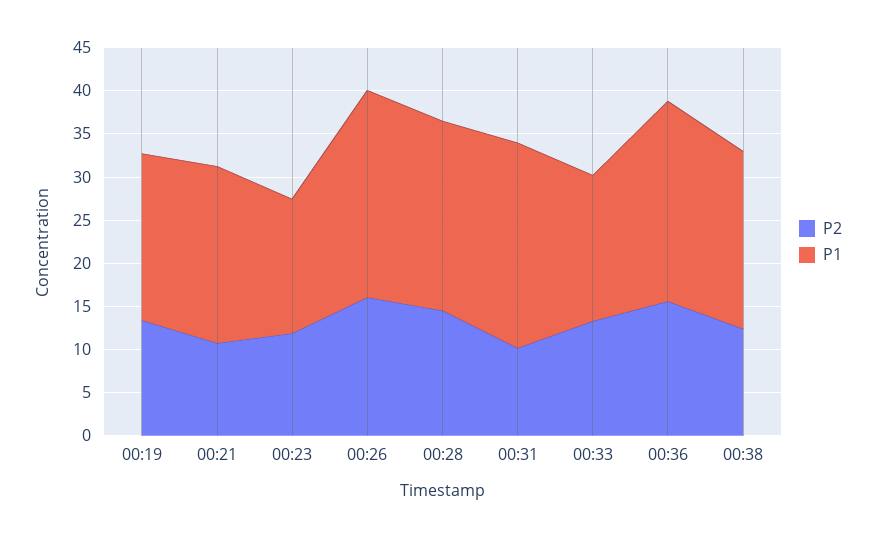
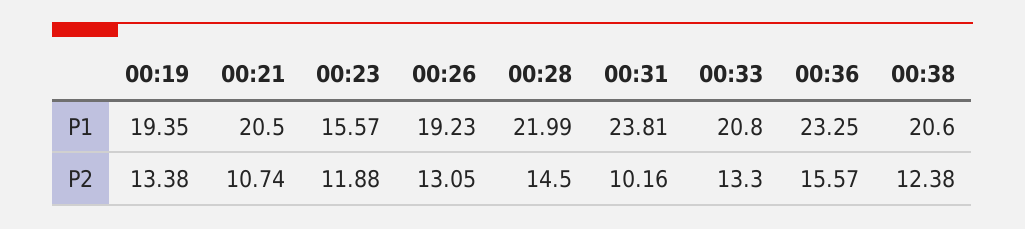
P2, 00:26: 16 -> 13.05
P1, 00:26: 24 -> 19.23
P1, 00:33: 17 -> 20.8

